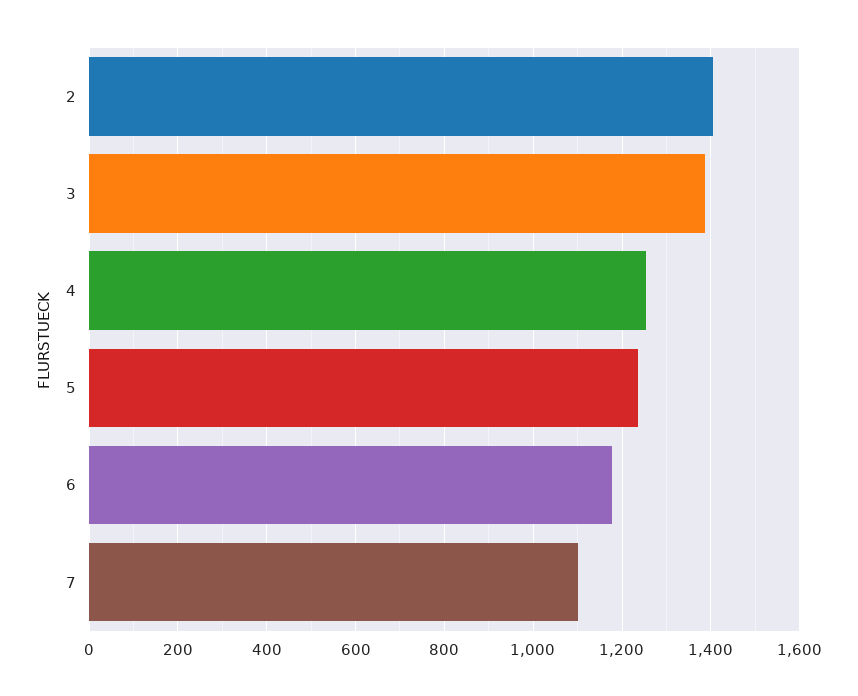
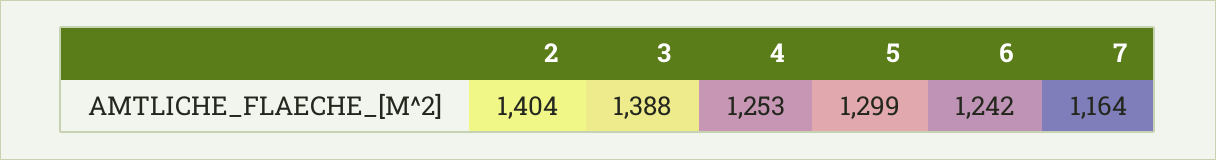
5: 1240 -> 1299
6: 1180 -> 1242
7: 1100 -> 1164

